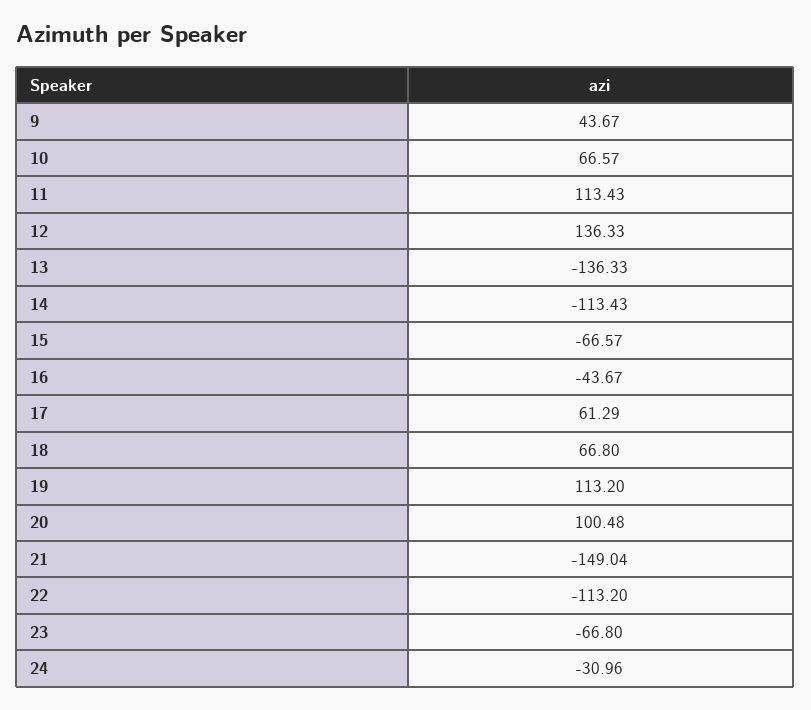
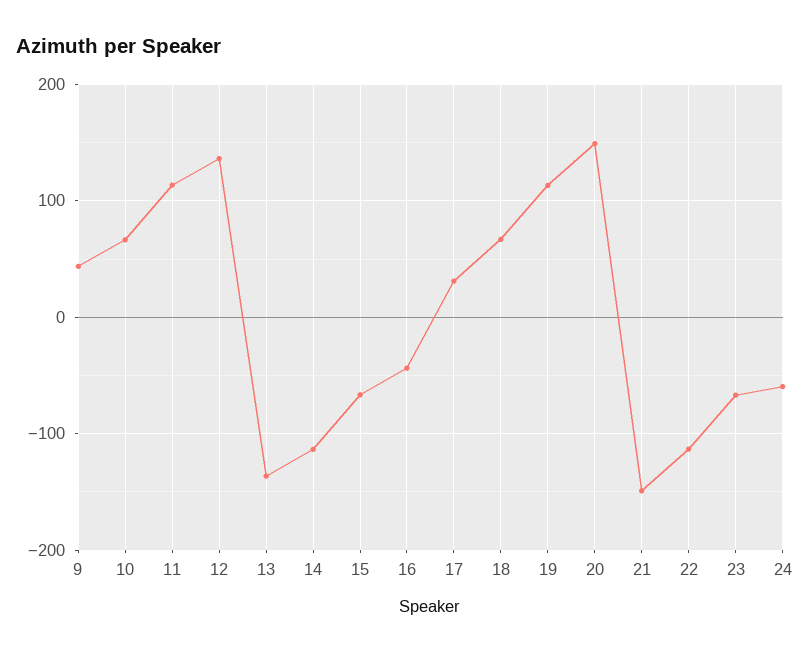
17: 61.29 -> 30
20: 100.48 -> 150
24: -30.96 -> -60

